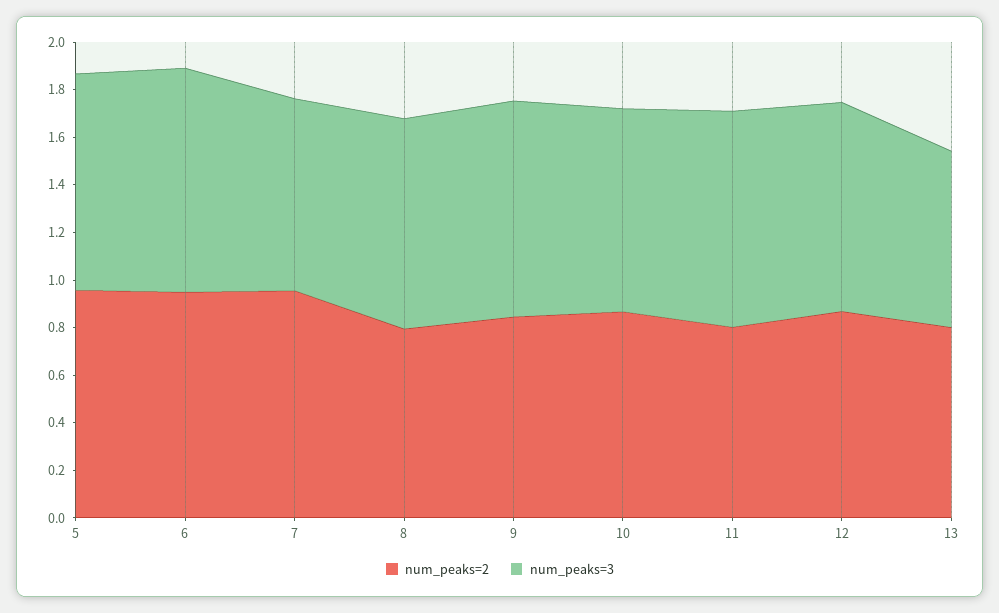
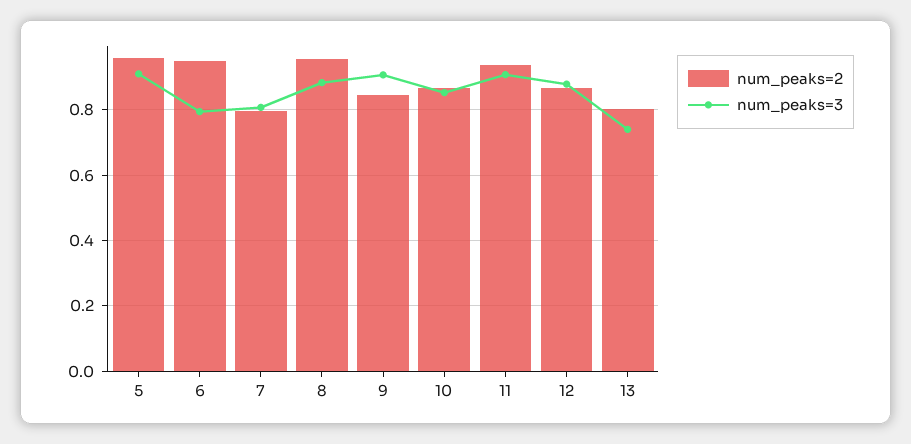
num_peaks=3, 6: 0.95 -> 0.8
num_peaks=2, 7: 0.95 -> 0.8
num_peaks=2, 8: 0.8 -> 0.96
num_peaks=2, 11: 0.8 -> 0.94

